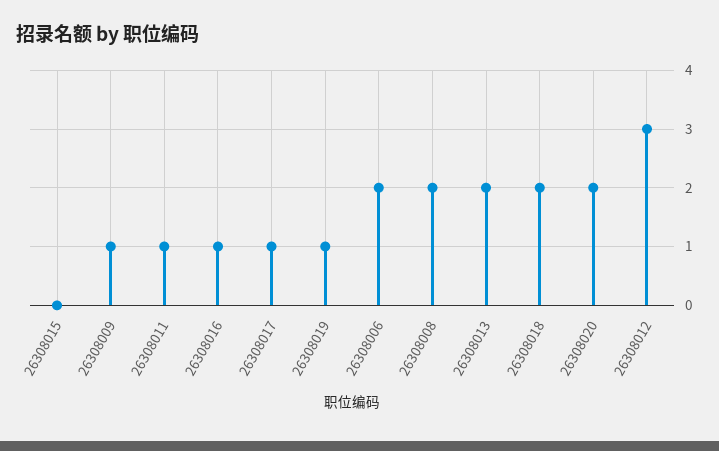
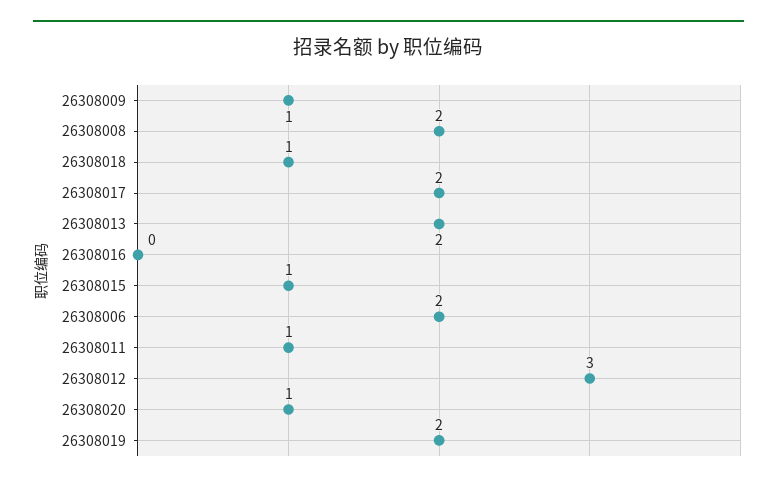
26308015: 0 -> 1
26308016: 1 -> 0
26308017: 1 -> 2
26308019: 1 -> 2
26308018: 2 -> 1
26308020: 2 -> 1

